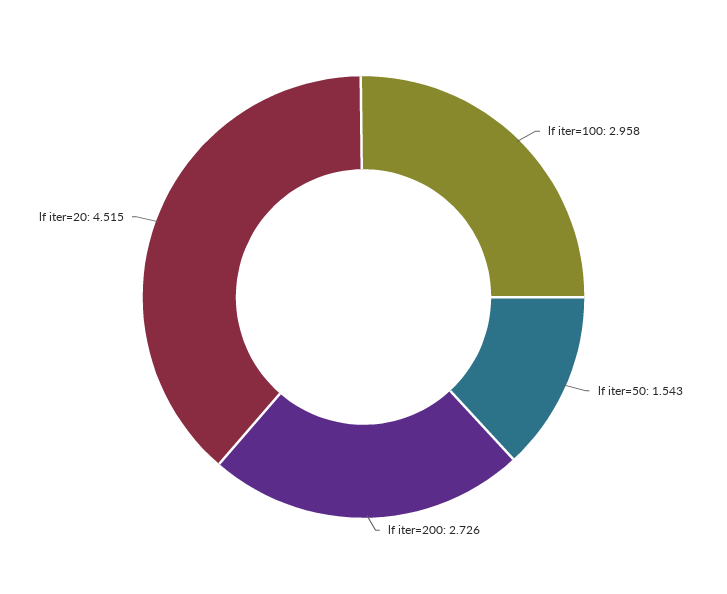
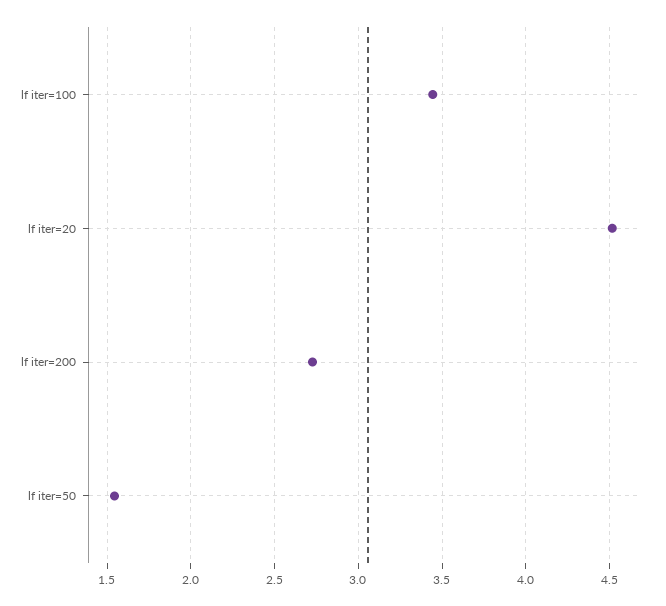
lf iter=100: 2.958 -> 3.45

